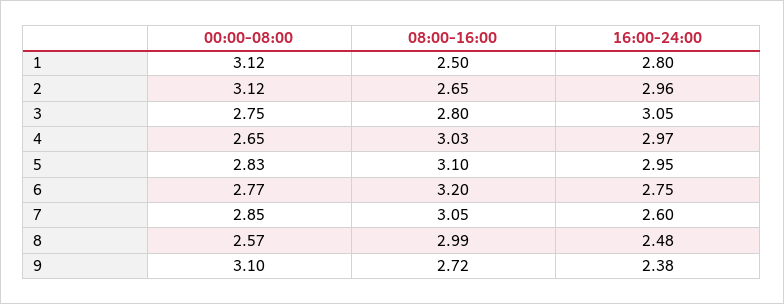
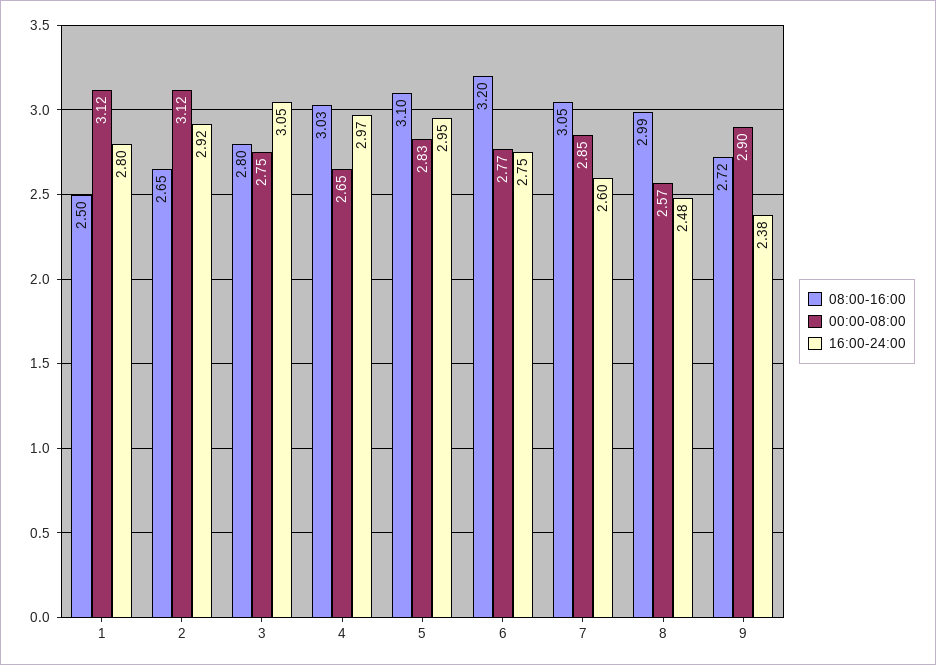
16:00-24:00, 2: 2.96 -> 2.92
00:00-08:00, 9: 3.1 -> 2.9

